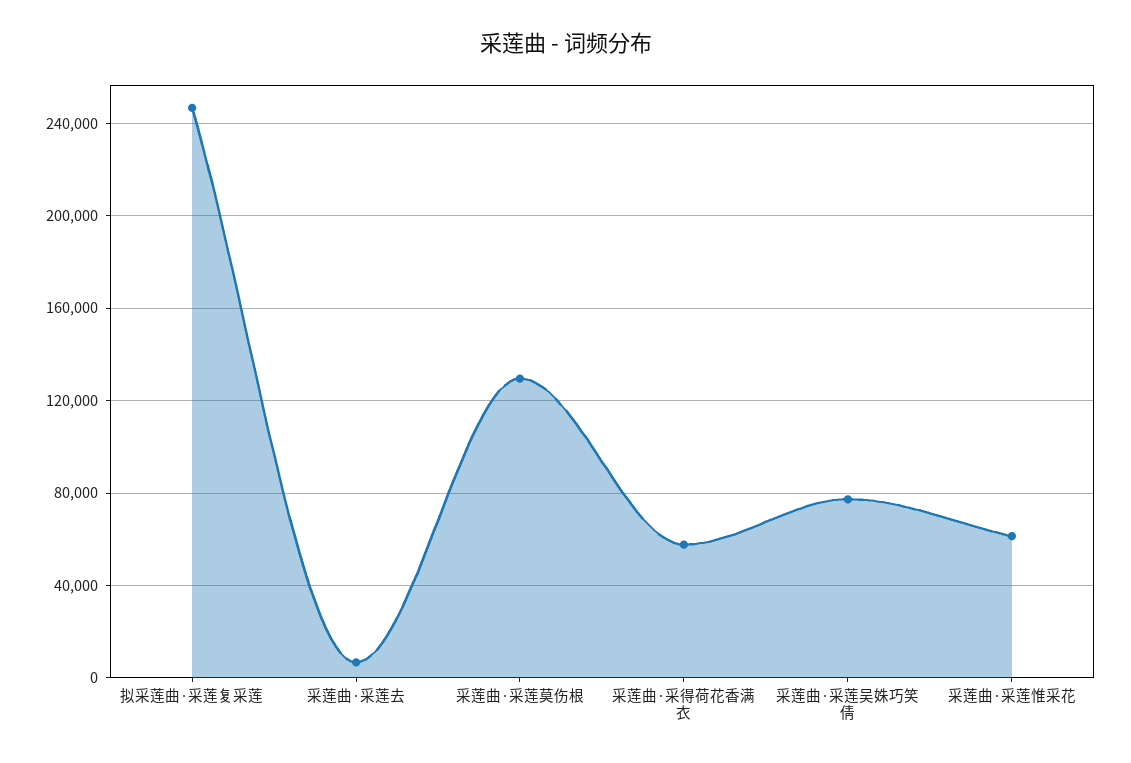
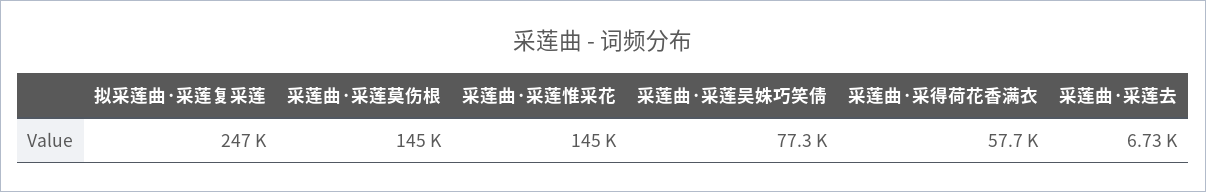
采莲曲·采莲莫伤根: 130000 -> 145000
采莲曲·采莲惟采花: 60000 -> 145000

